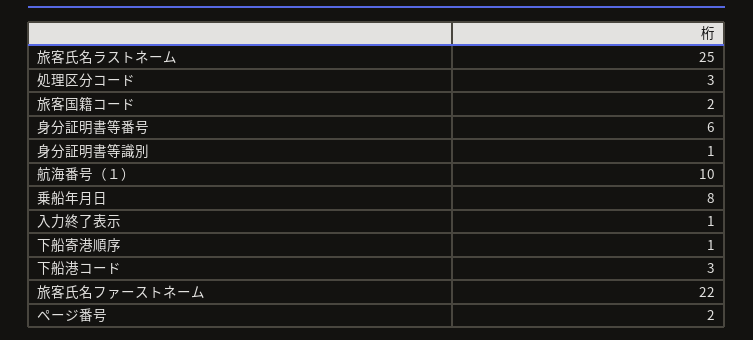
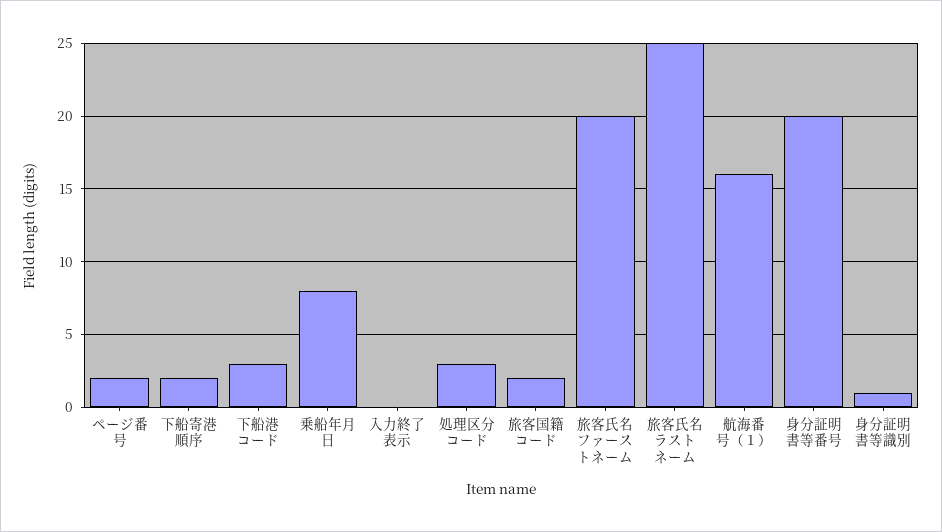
身分証明書等番号: 6 -> 20
航海番号（１）: 10 -> 16
入力終了表示: 1 -> 0
下船寄港順序: 1 -> 2
旅客氏名ファーストネーム: 22 -> 20

